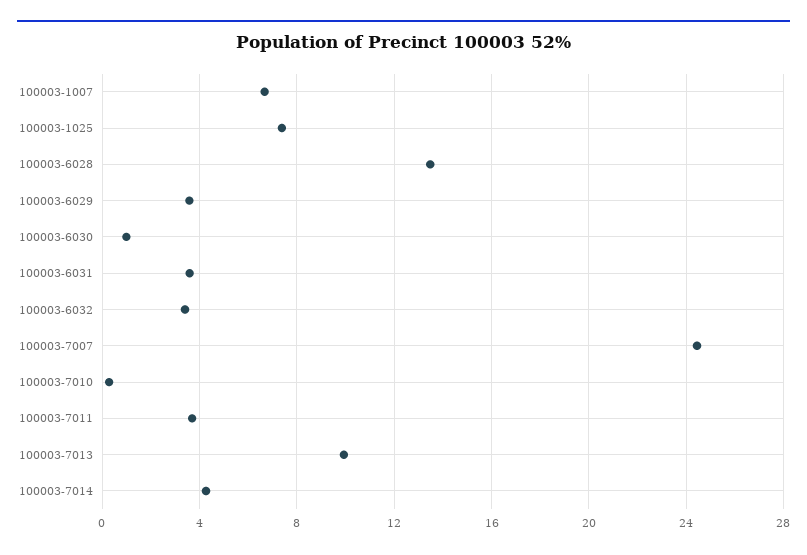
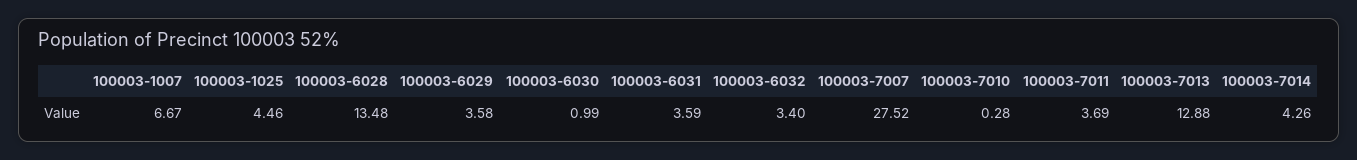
100003-1025: 7.5 -> 4.46
100003-7007: 24.5 -> 27.52
100003-7013: 10 -> 12.88

